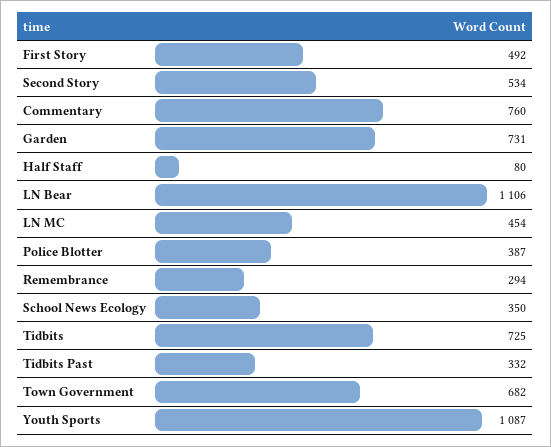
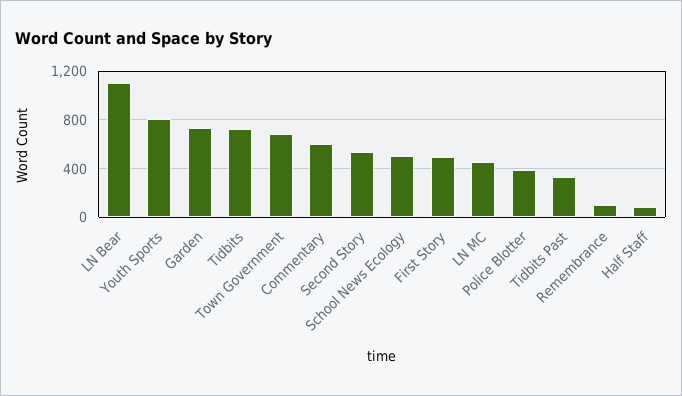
Commentary: 760 -> 600
Remembrance: 294 -> 100
School News Ecology: 350 -> 500
Youth Sports: 1087 -> 800

